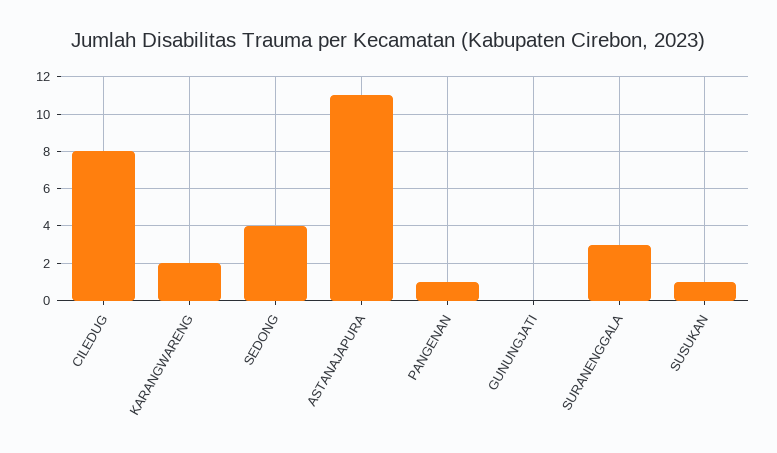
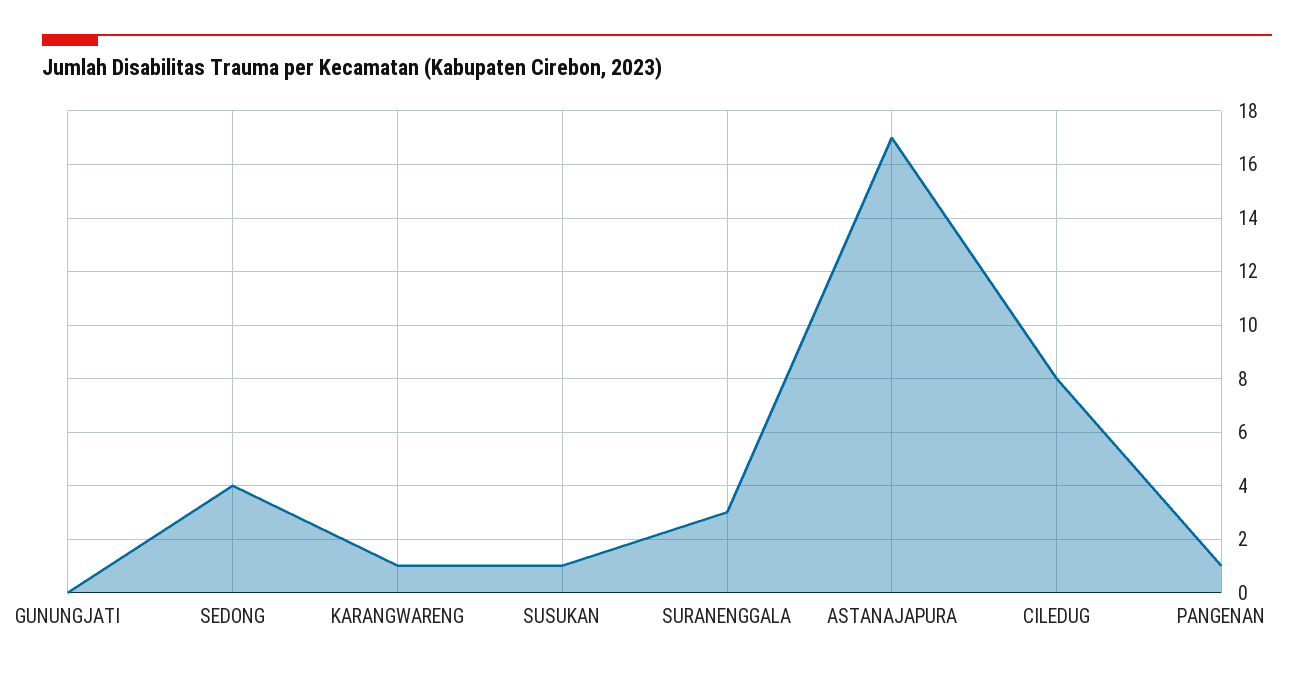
KARANGWARENG: 2 -> 1
ASTANAJAPURA: 11 -> 17

